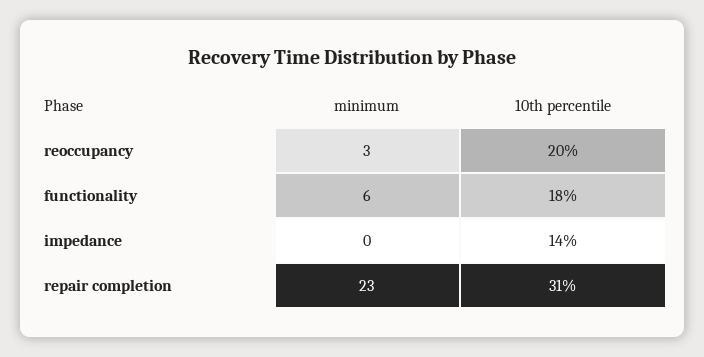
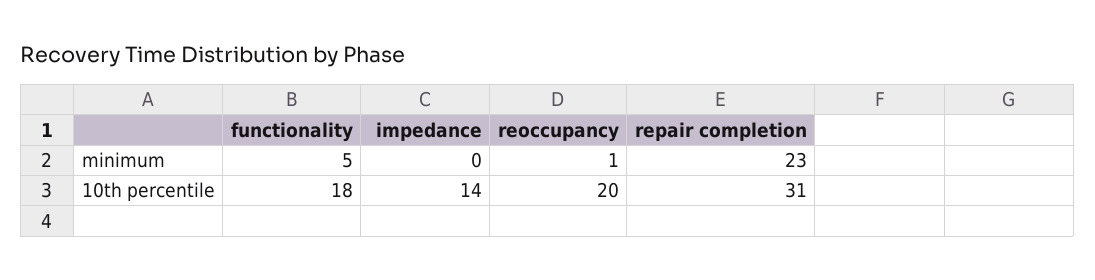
minimum, reoccupancy: 3 -> 1
minimum, functionality: 6 -> 5

